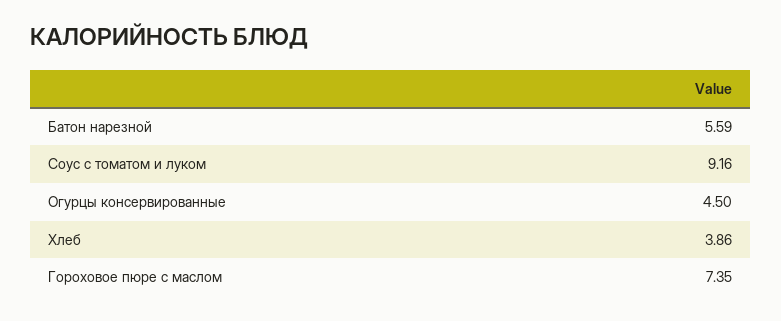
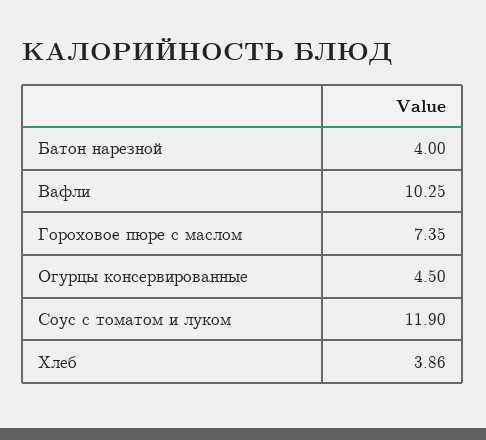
Батон нарезной: 5.59 -> 4
Соус с томатом и луком: 9.16 -> 11.9
Вафли: none -> 10.25

